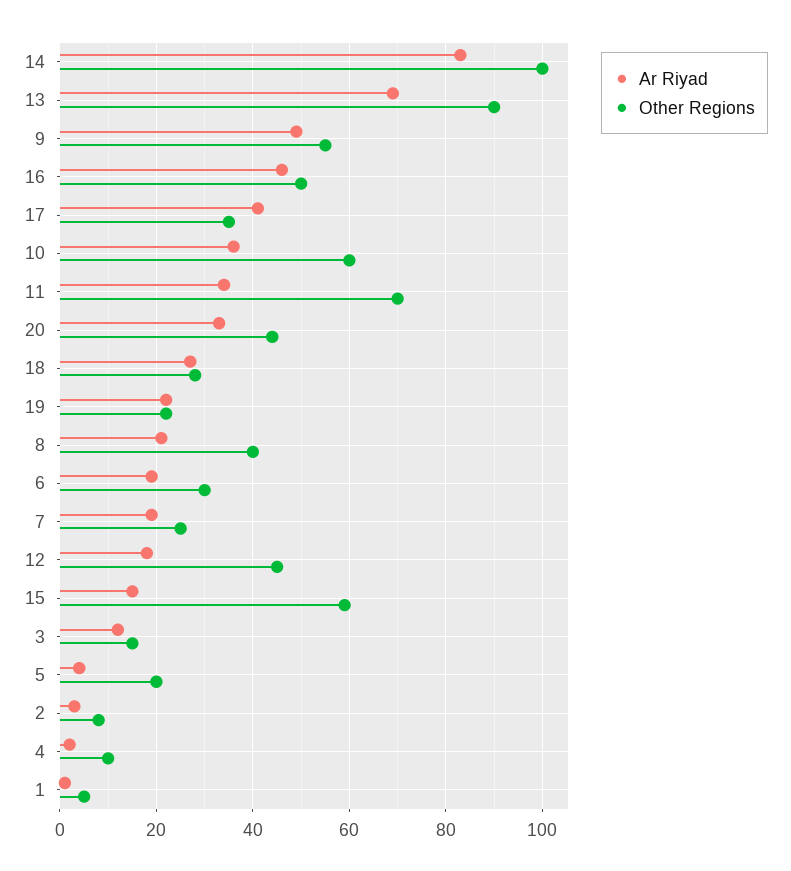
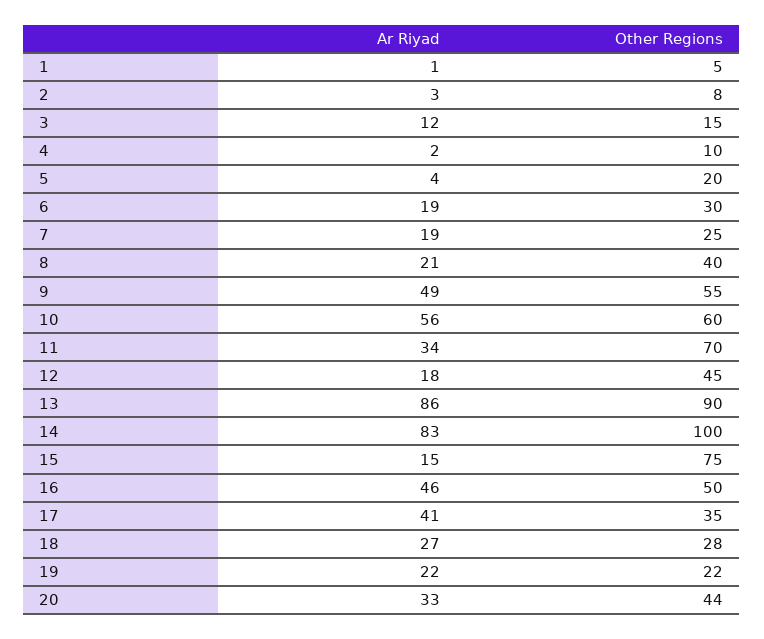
Ar Riyad, 13: 70 -> 86
Ar Riyad, 10: 35 -> 56
Other Regions, 15: 60 -> 75

